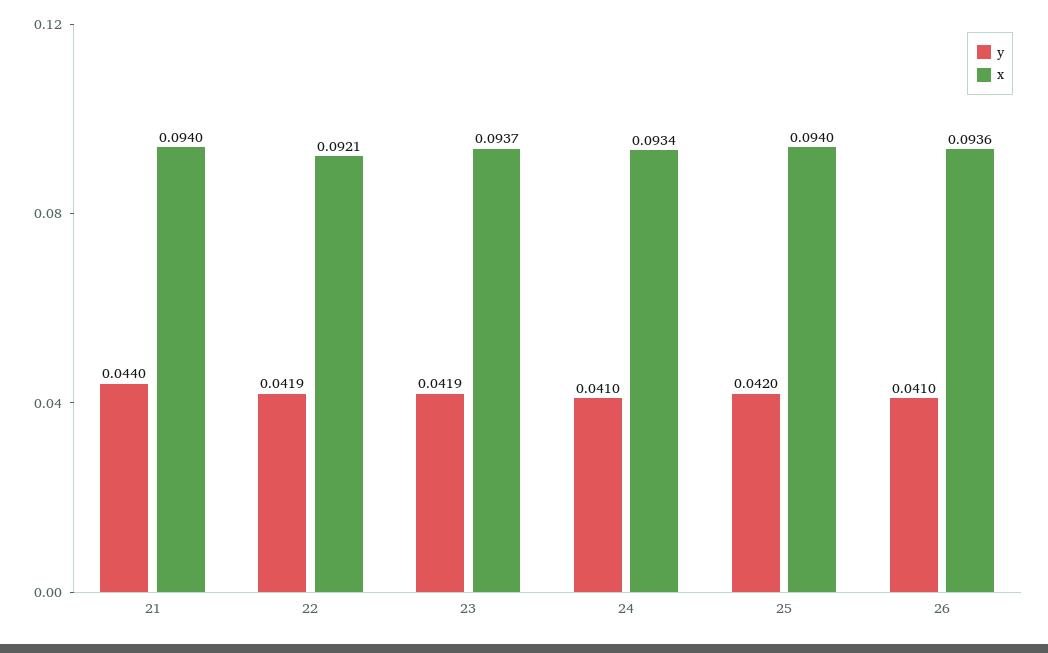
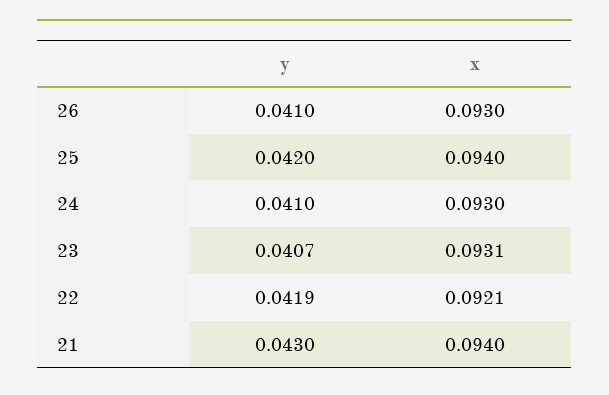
y, 21: 0.044 -> 0.043
y, 23: 0.0419 -> 0.0407
x, 23: 0.0937 -> 0.0931
x, 24: 0.0934 -> 0.093
x, 26: 0.0936 -> 0.093

